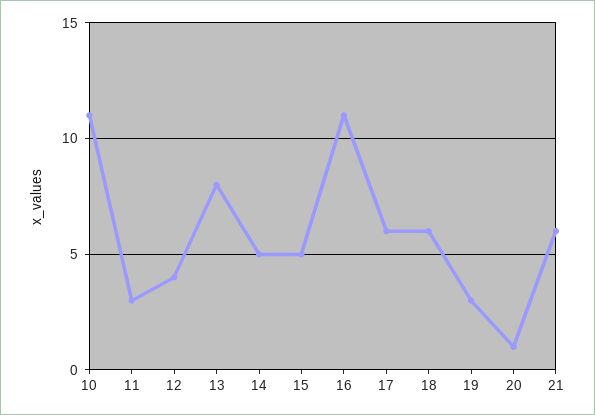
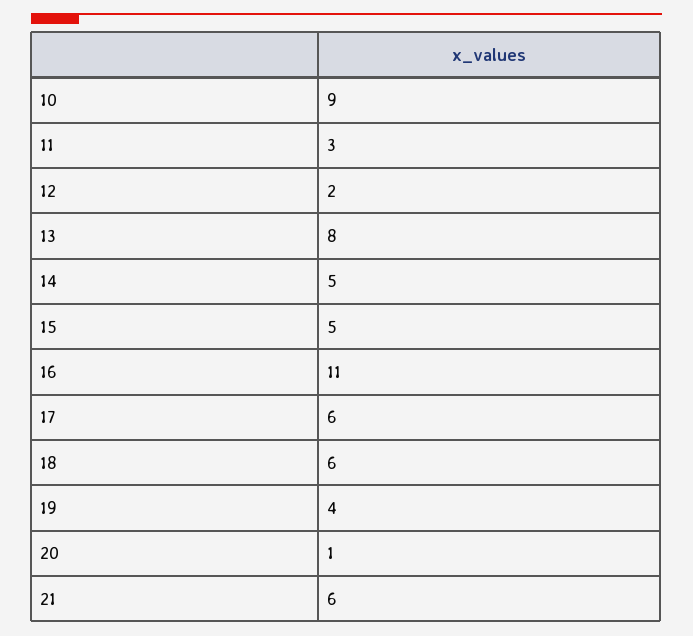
10: 11 -> 9
12: 4 -> 2
19: 3 -> 4

